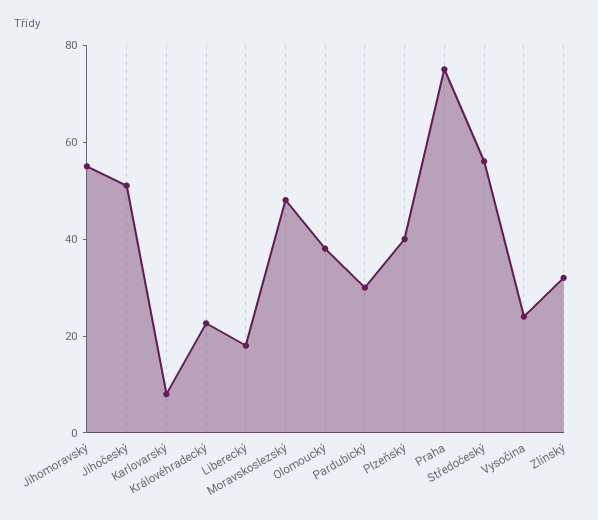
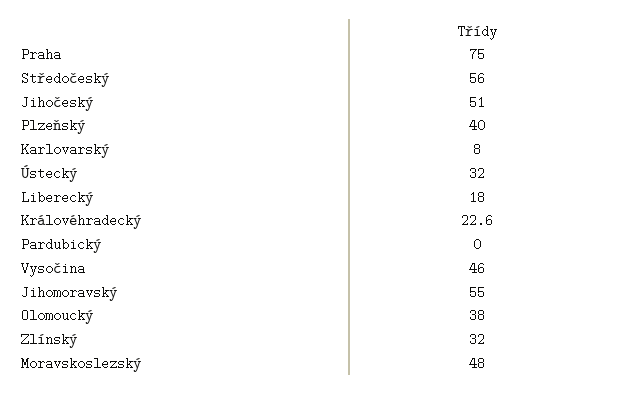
Pardubický: 30 -> 0
Vysočina: 25 -> 46
Ústecký: none -> 32

